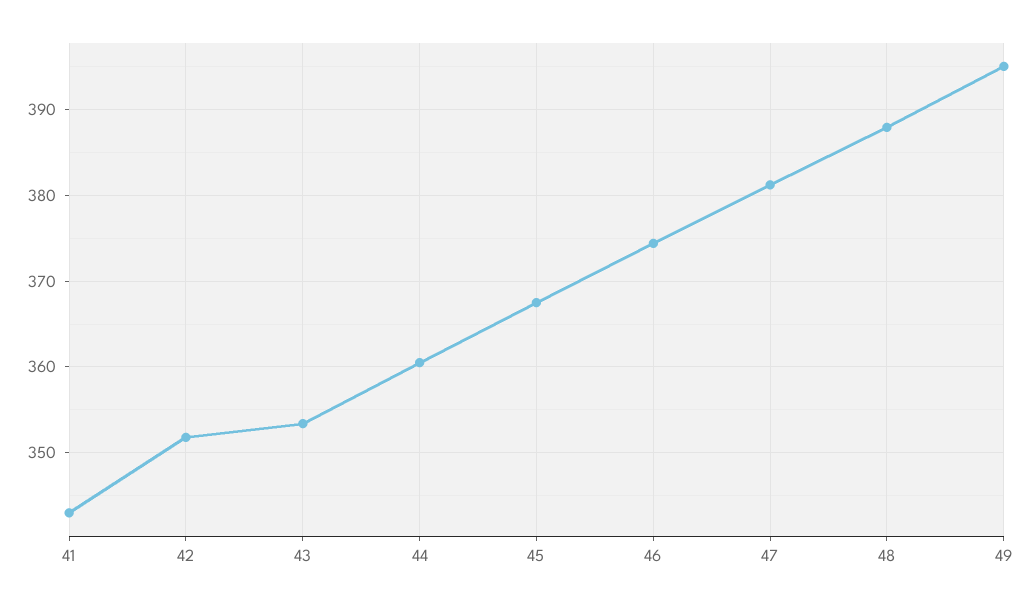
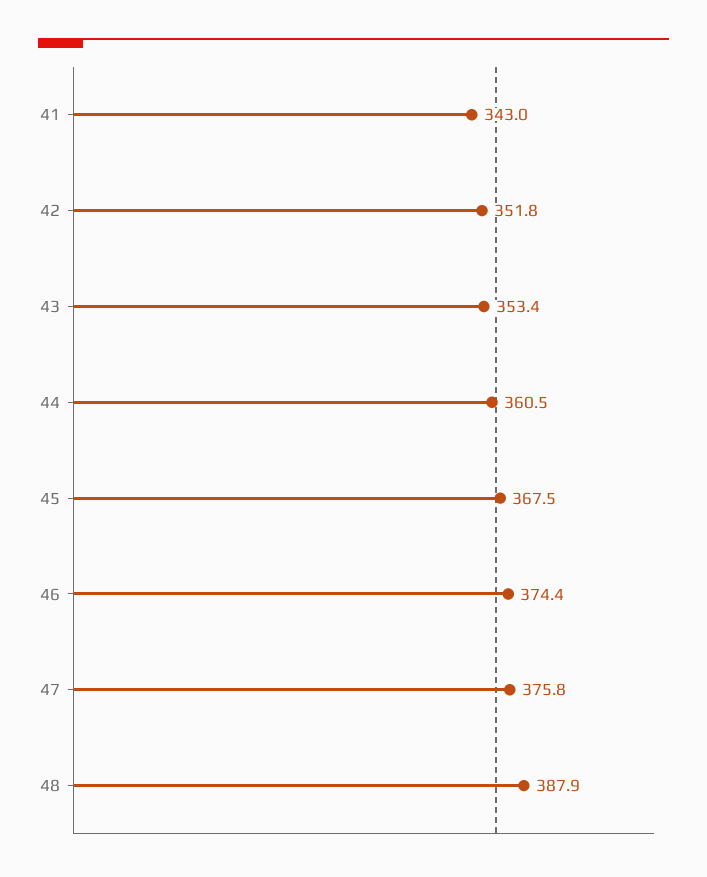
47: 381 -> 375.8
49: 395 -> none

